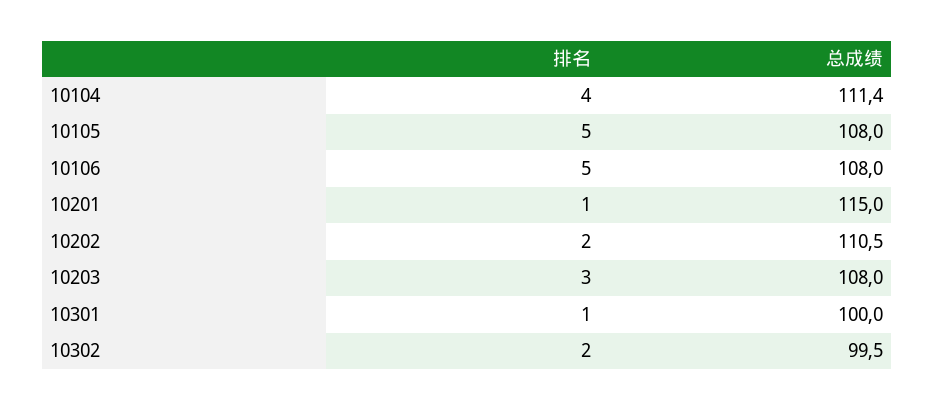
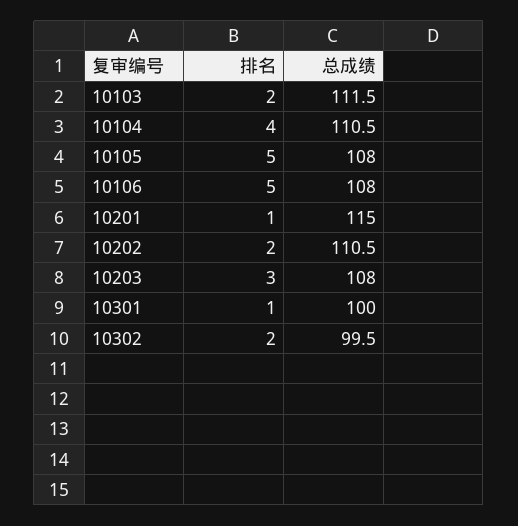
总成绩, 10104: 111.4 -> 110.5
排名, 10103: none -> 2
总成绩, 10103: none -> 111.5

